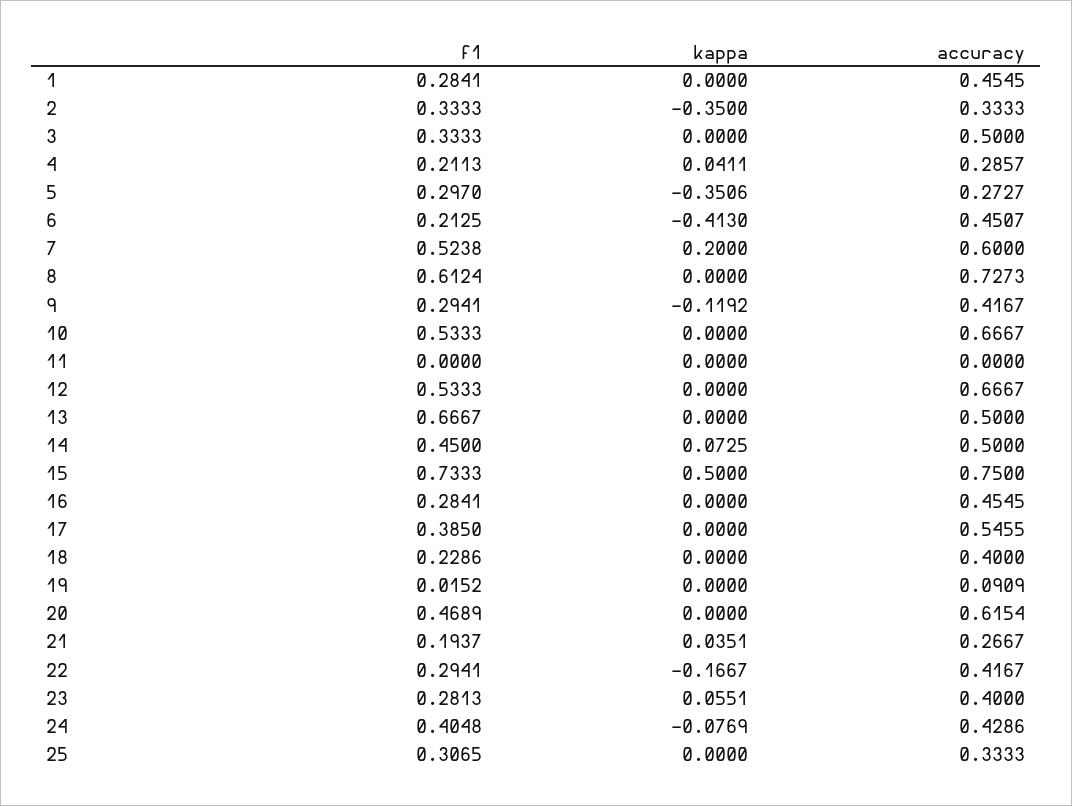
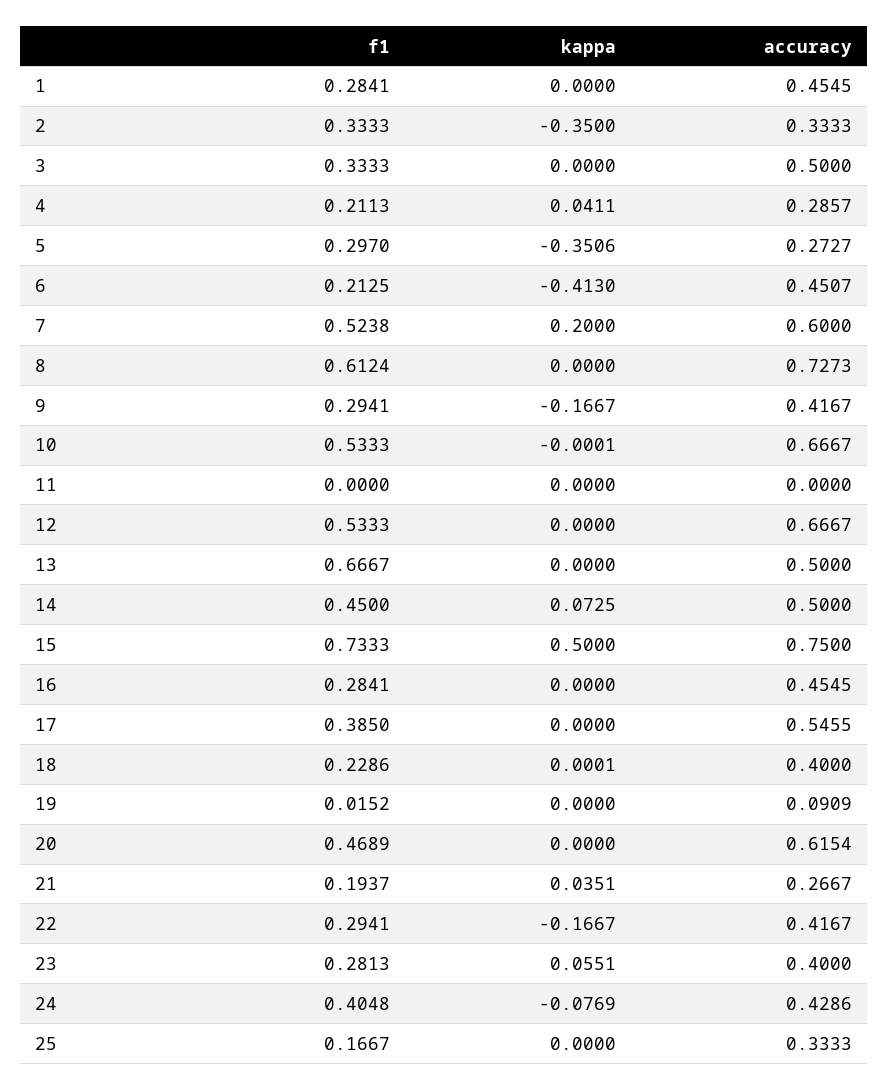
kappa, 9: -0.1192 -> -0.1667
kappa, 10: 0 -> -0.0001
kappa, 18: 0 -> 0.0001
f1, 25: 0.3065 -> 0.1667

